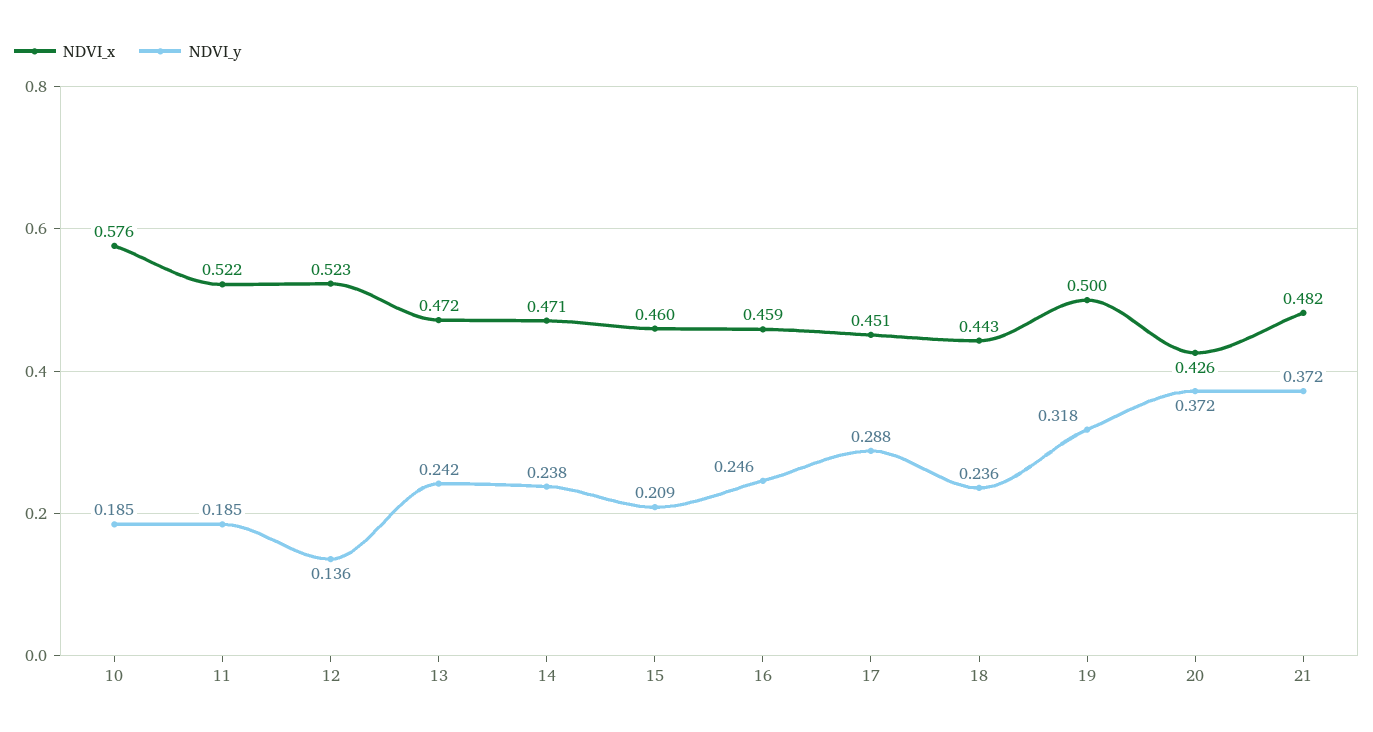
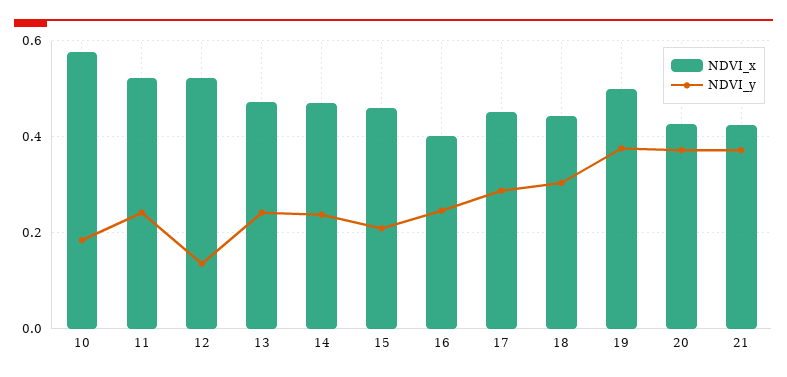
NDVI_y, 11: 0.185 -> 0.24
NDVI_x, 16: 0.459 -> 0.4
NDVI_y, 18: 0.236 -> 0.3
NDVI_y, 19: 0.318 -> 0.38
NDVI_x, 21: 0.482 -> 0.42

